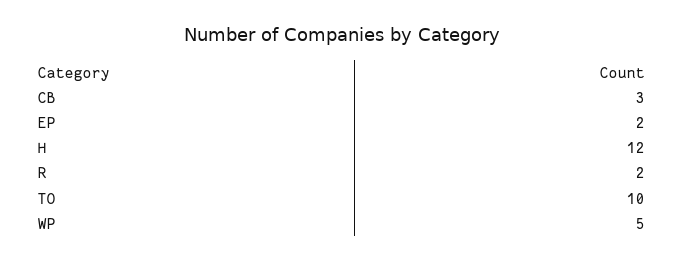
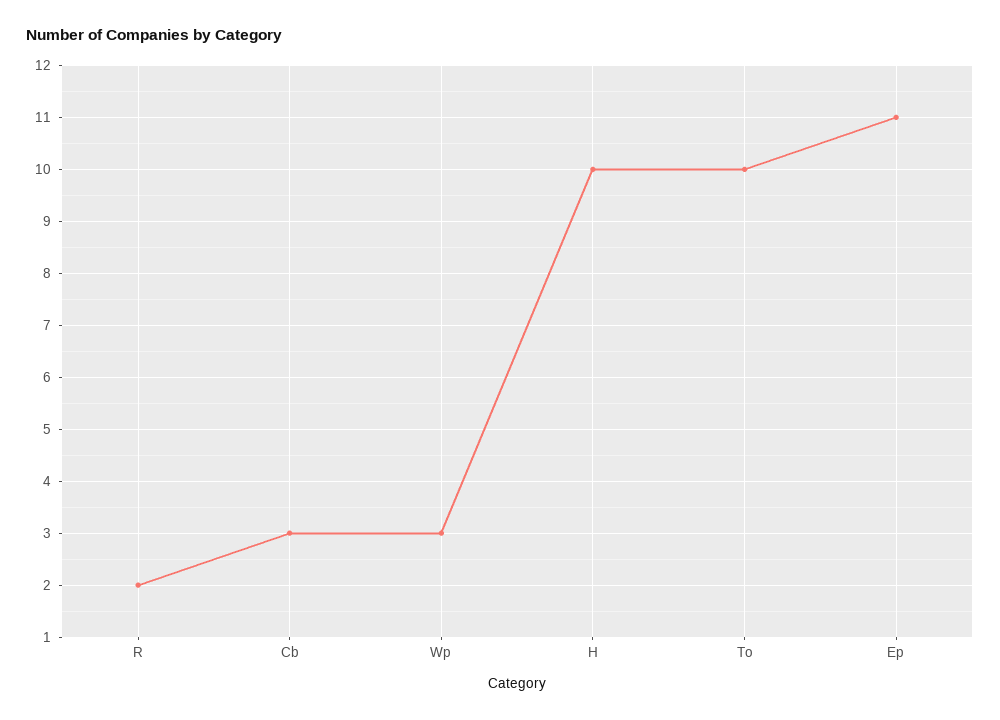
EP: 2 -> 11
H: 12 -> 10
WP: 5 -> 3

